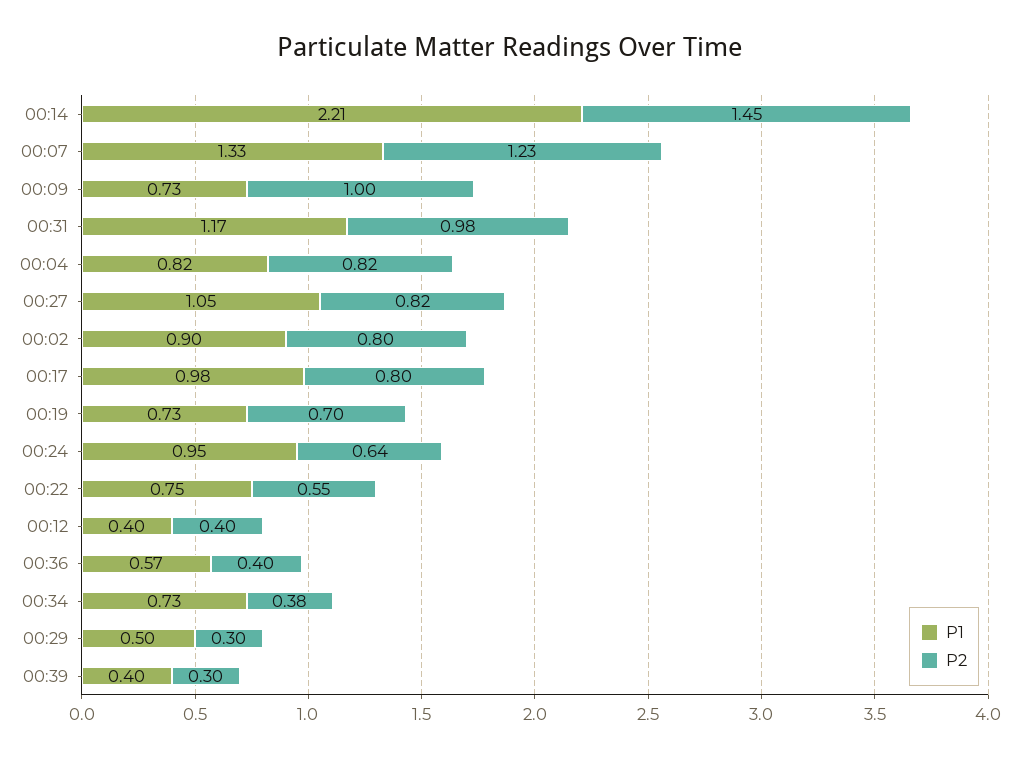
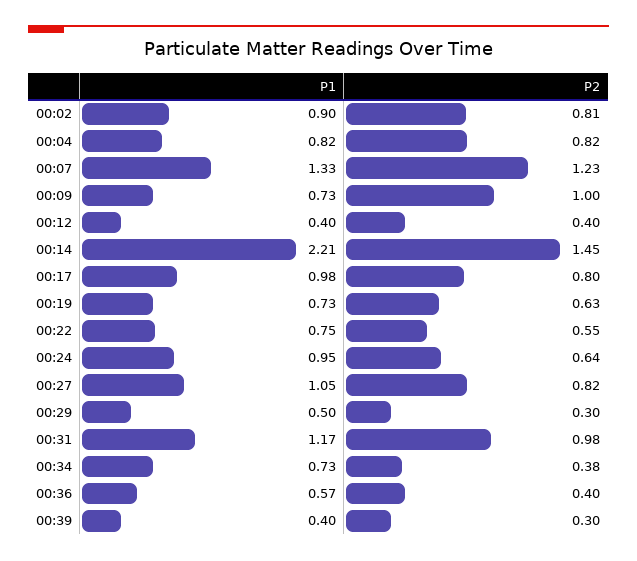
P2, 00:02: 0.8 -> 0.81
P2, 00:19: 0.7 -> 0.63

